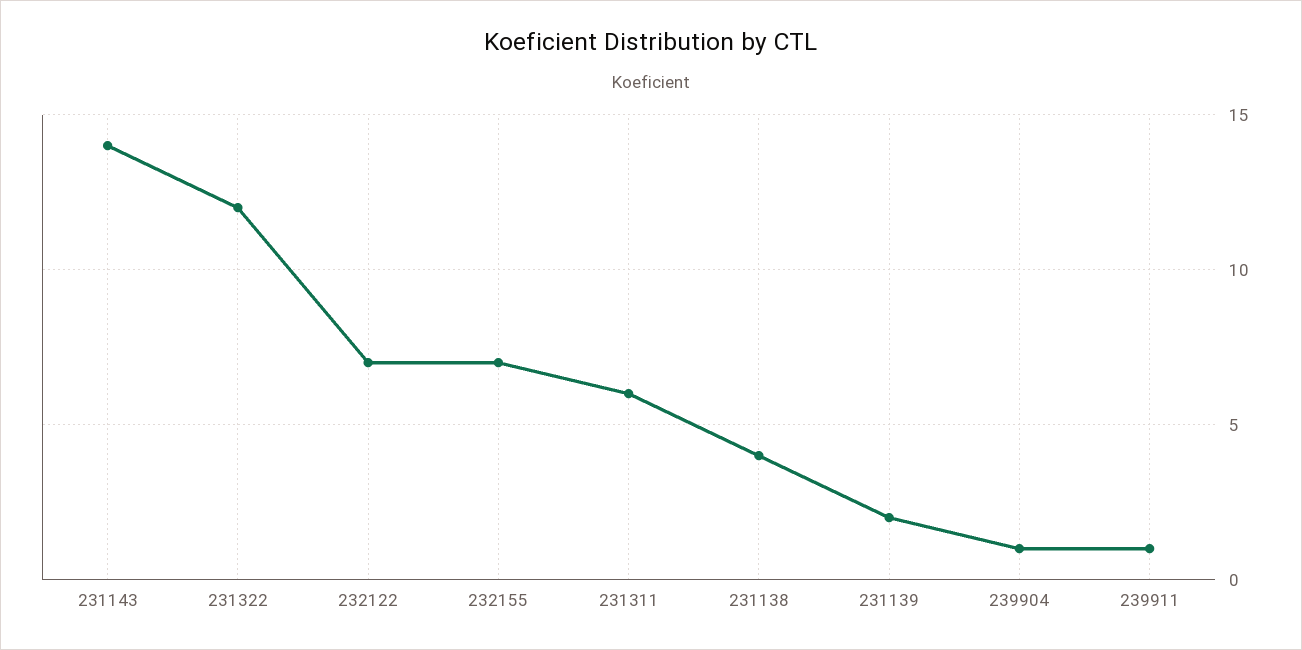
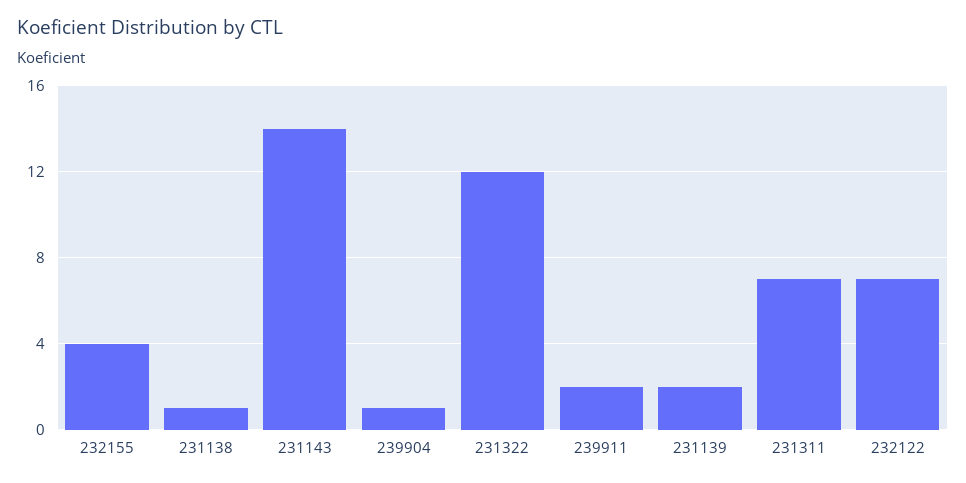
232155: 7 -> 4
231311: 6 -> 7
231138: 4 -> 1
239911: 1 -> 2

